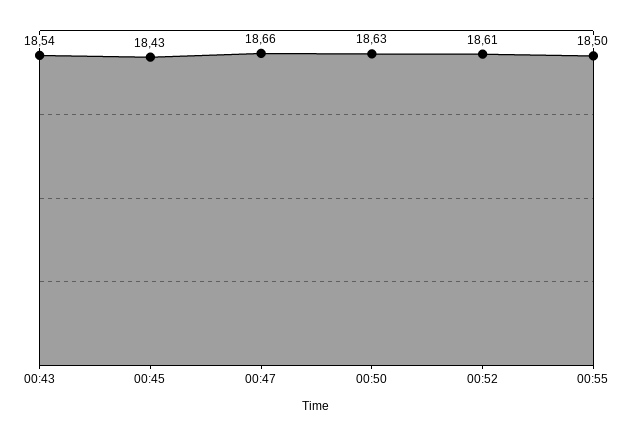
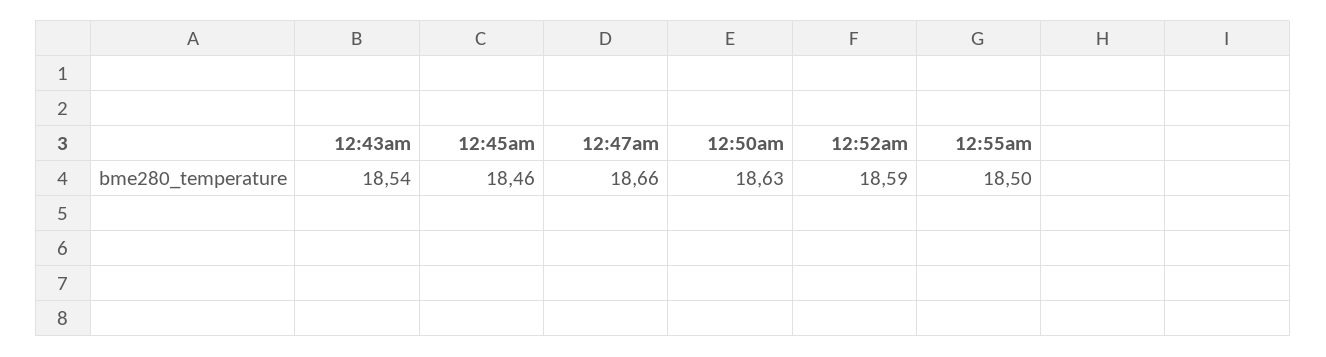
00:45: 18.43 -> 18.46
00:52: 18.61 -> 18.59

